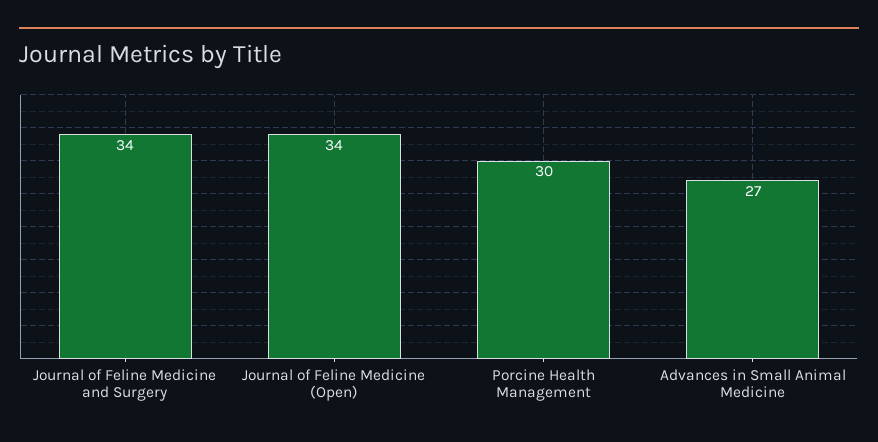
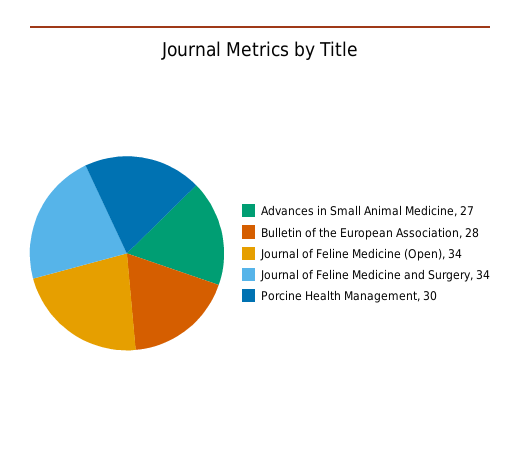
Bulletin of the European Association: none -> 28

